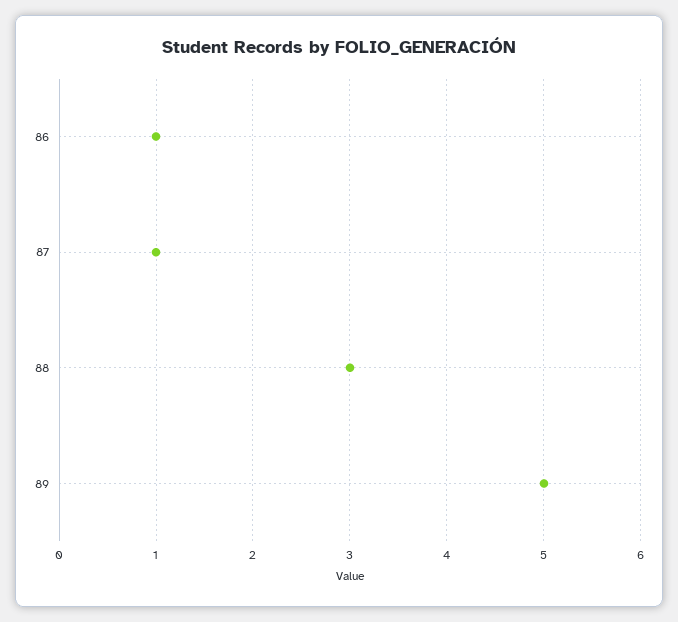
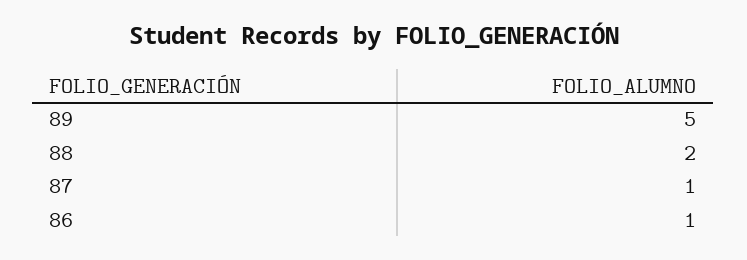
88: 3 -> 2

